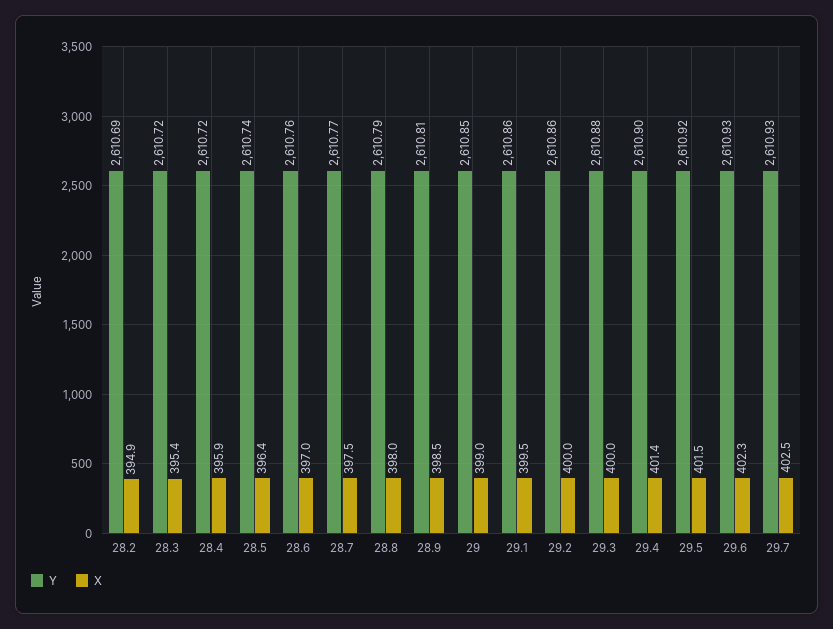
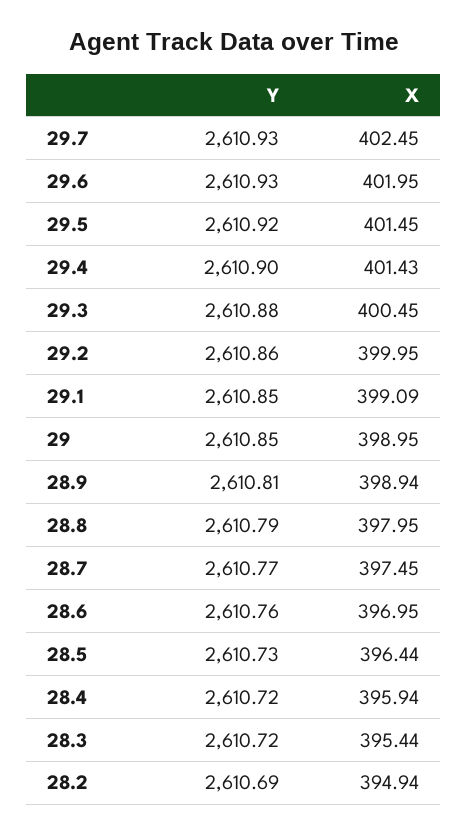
Y, 28.5: 2610.74 -> 2610.73
X, 28.9: 398.5 -> 398.94
Y, 29.1: 2610.86 -> 2610.85
X, 29.1: 399.5 -> 399.09
X, 29.3: 400 -> 400.45
X, 29.6: 402.3 -> 401.95

